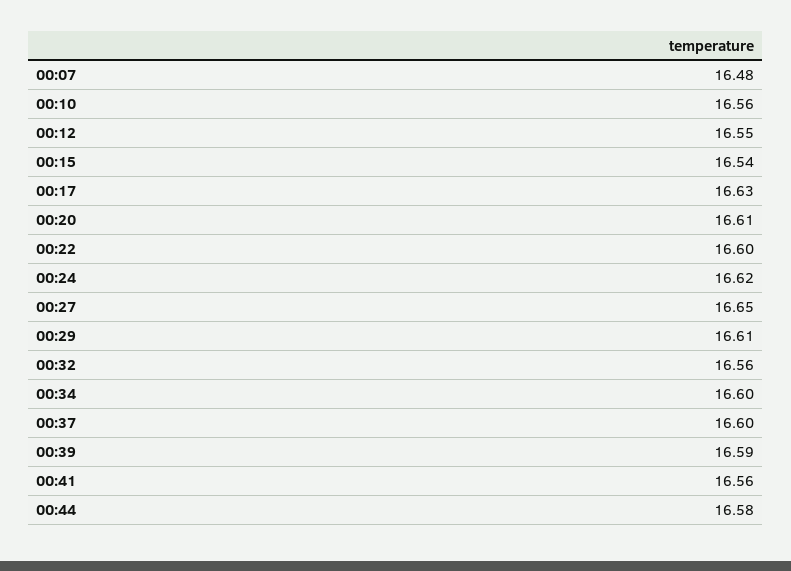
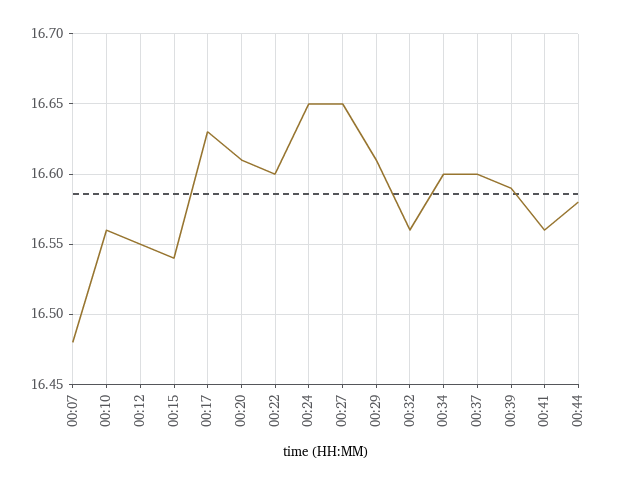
00:24: 16.62 -> 16.65

